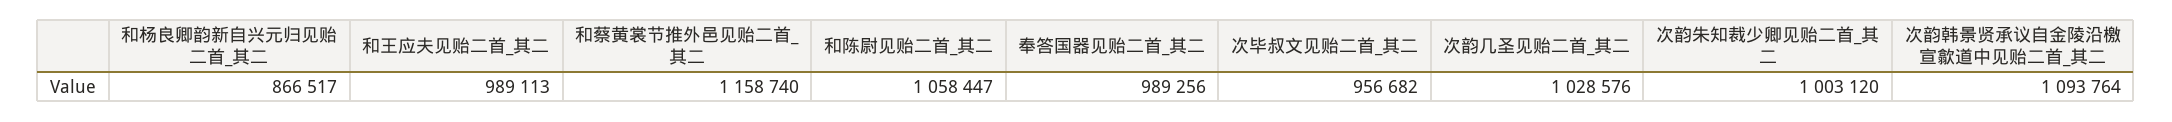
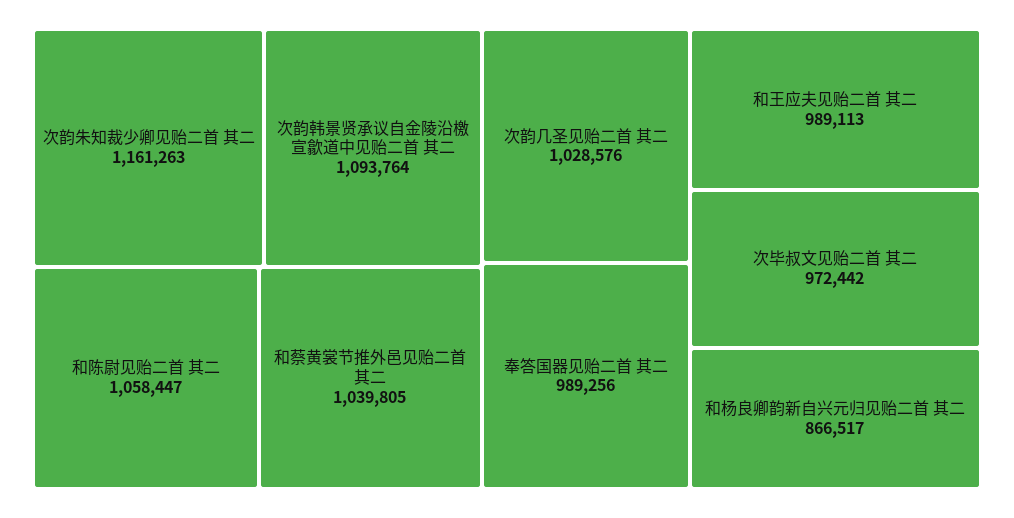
和蔡黄裳节推外邑见贻二首_其二: 1158740 -> 1039805
次毕叔文见贻二首_其二: 956682 -> 972442
次韵朱知裁少卿见贻二首_其二: 1003120 -> 1161263

